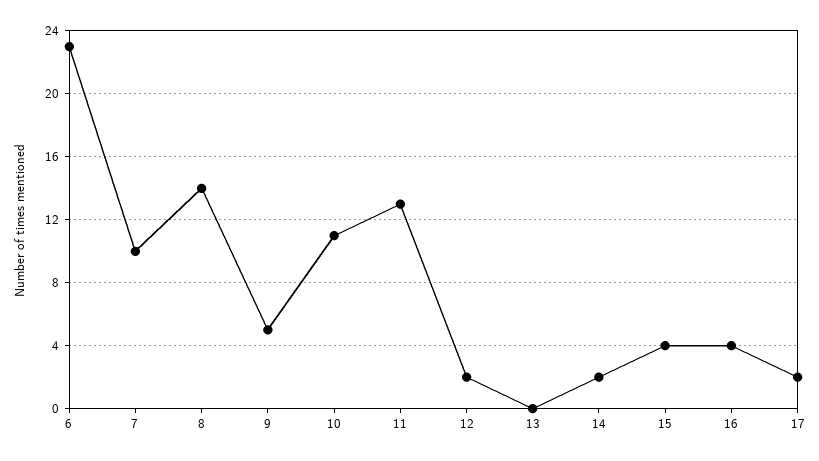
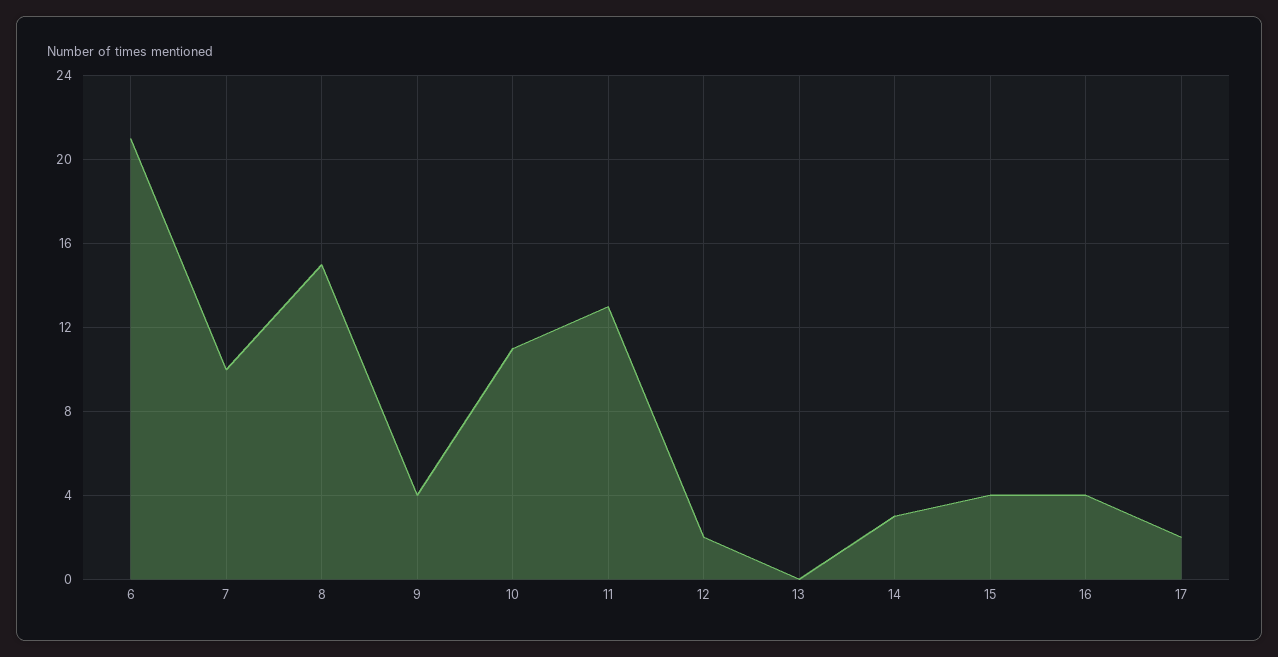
6: 23 -> 21
8: 14 -> 15
9: 5 -> 4
14: 2 -> 3

